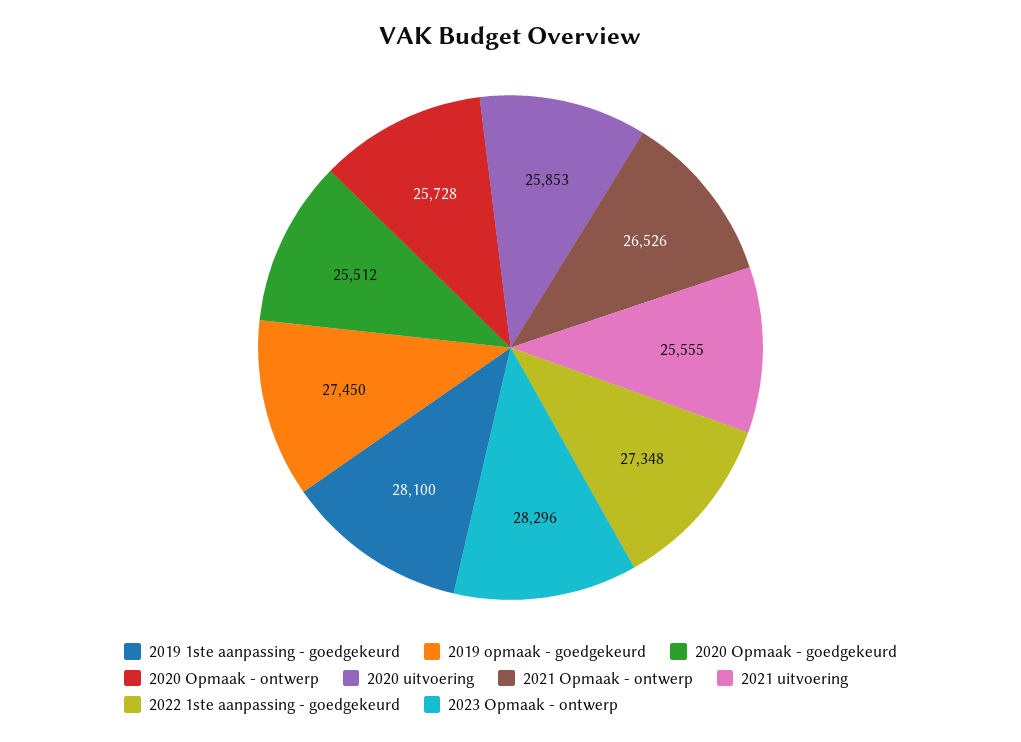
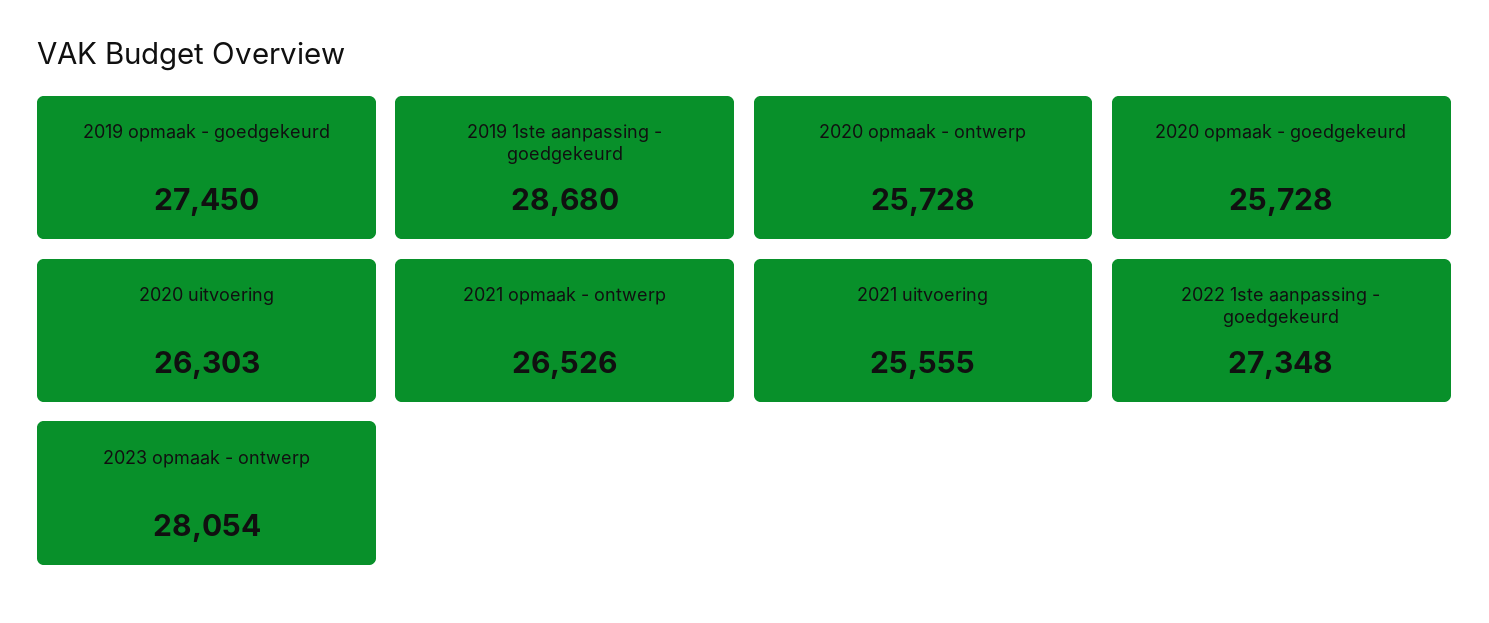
2019 1ste aanpassing - goedgekeurd: 28100 -> 28680
2020 Opmaak - goedgekeurd: 25512 -> 25728
2020 uitvoering: 25853 -> 26303
2023 Opmaak - ontwerp: 28296 -> 28054

